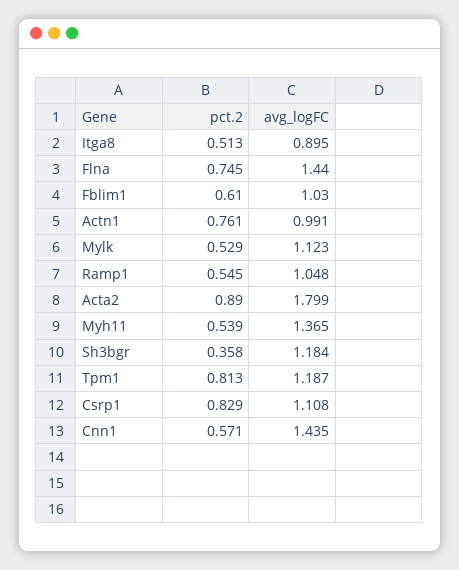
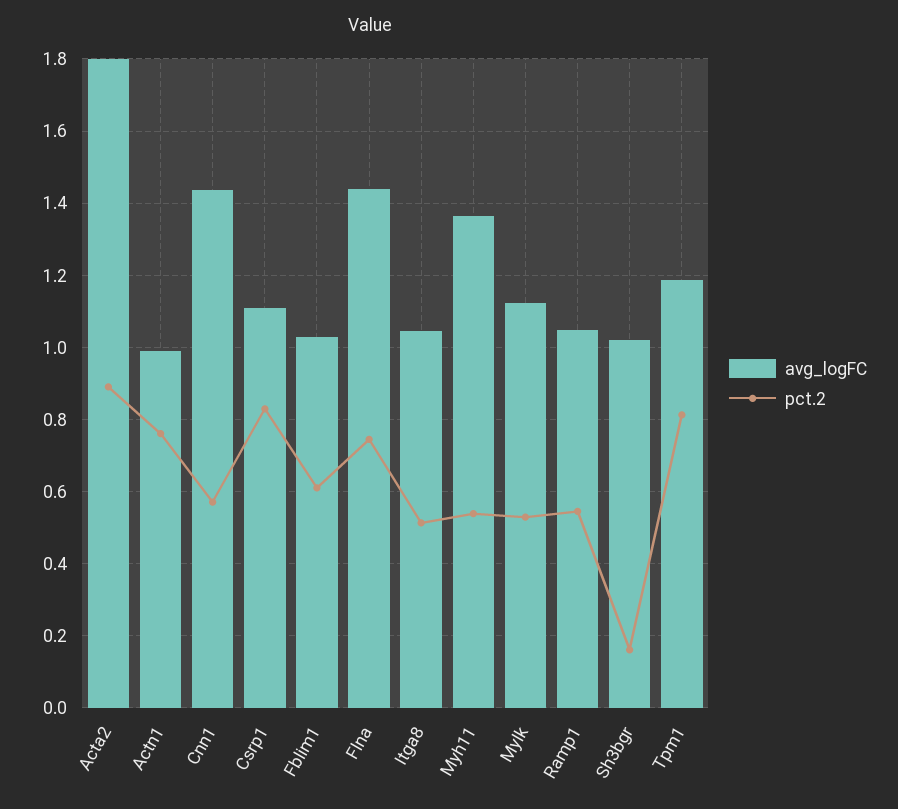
avg_logFC, Itga8: 0.895 -> 1.04
pct.2, Sh3bgr: 0.358 -> 0.16
avg_logFC, Sh3bgr: 1.184 -> 1.02

